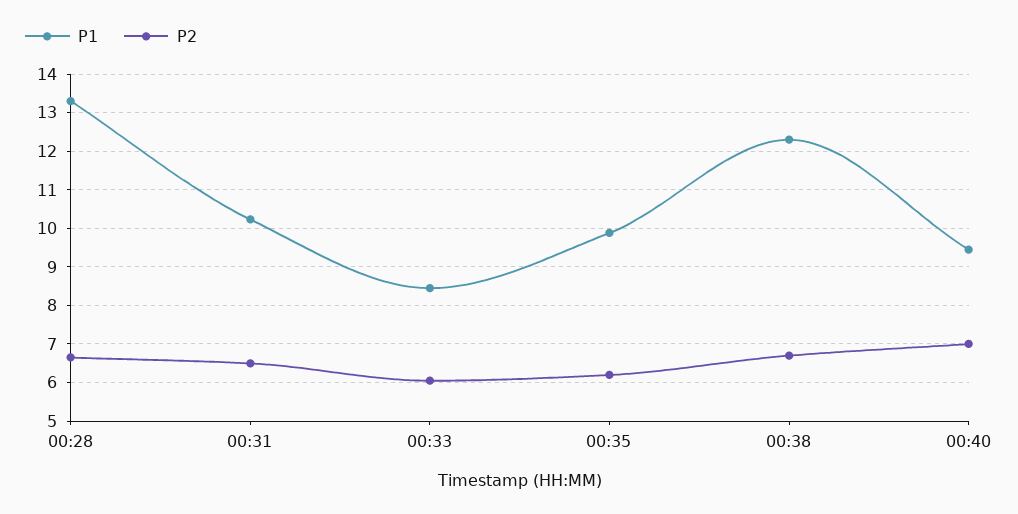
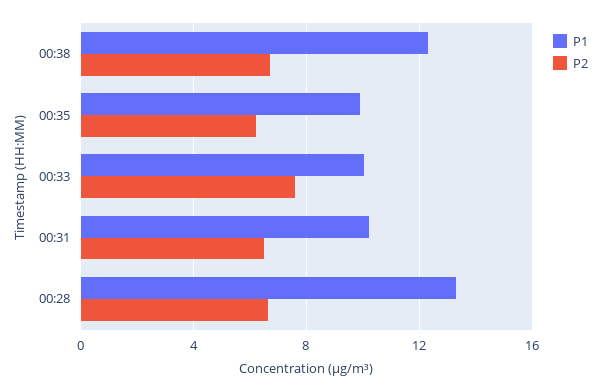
P1, 00:33: 8.4 -> 10
P2, 00:33: 6 -> 7.5
P1, 00:40: 9.4 -> none
P2, 00:40: 7 -> none

